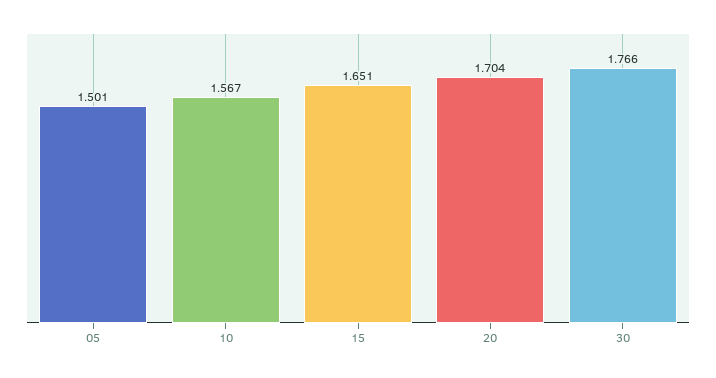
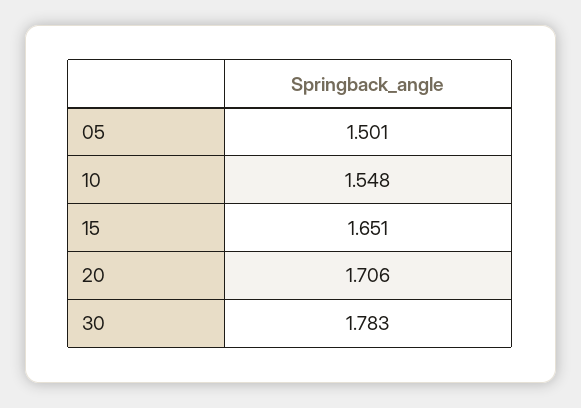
10: 1.567 -> 1.548
20: 1.704 -> 1.706
30: 1.766 -> 1.783

